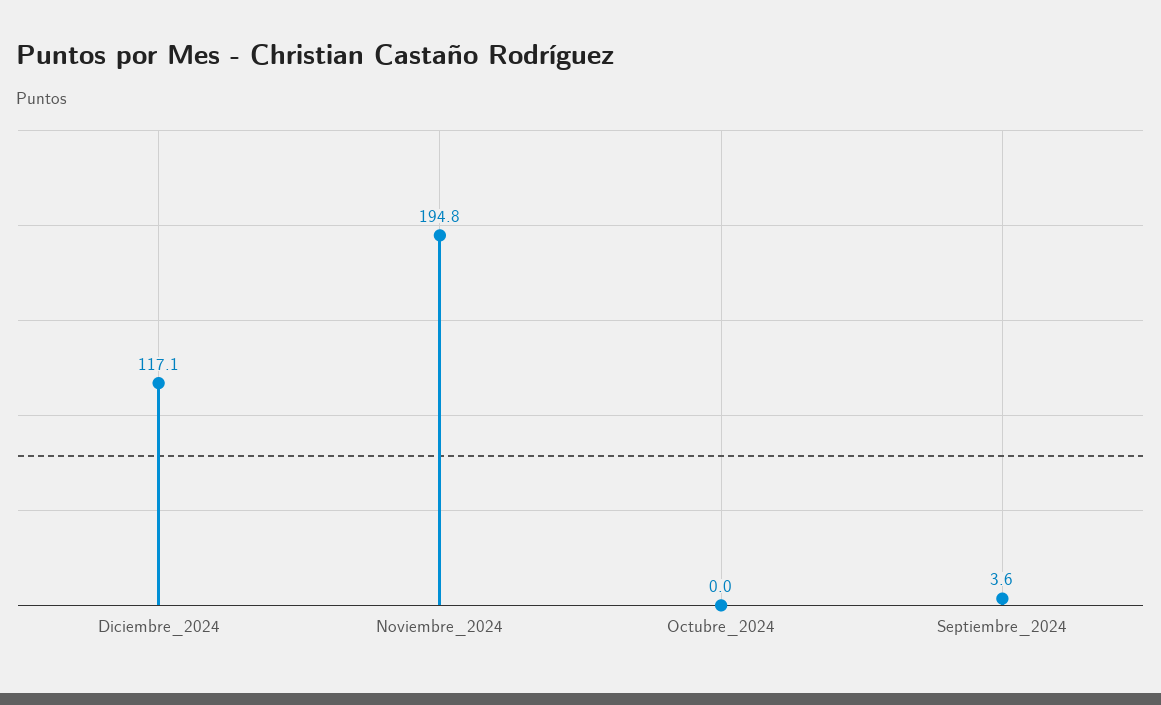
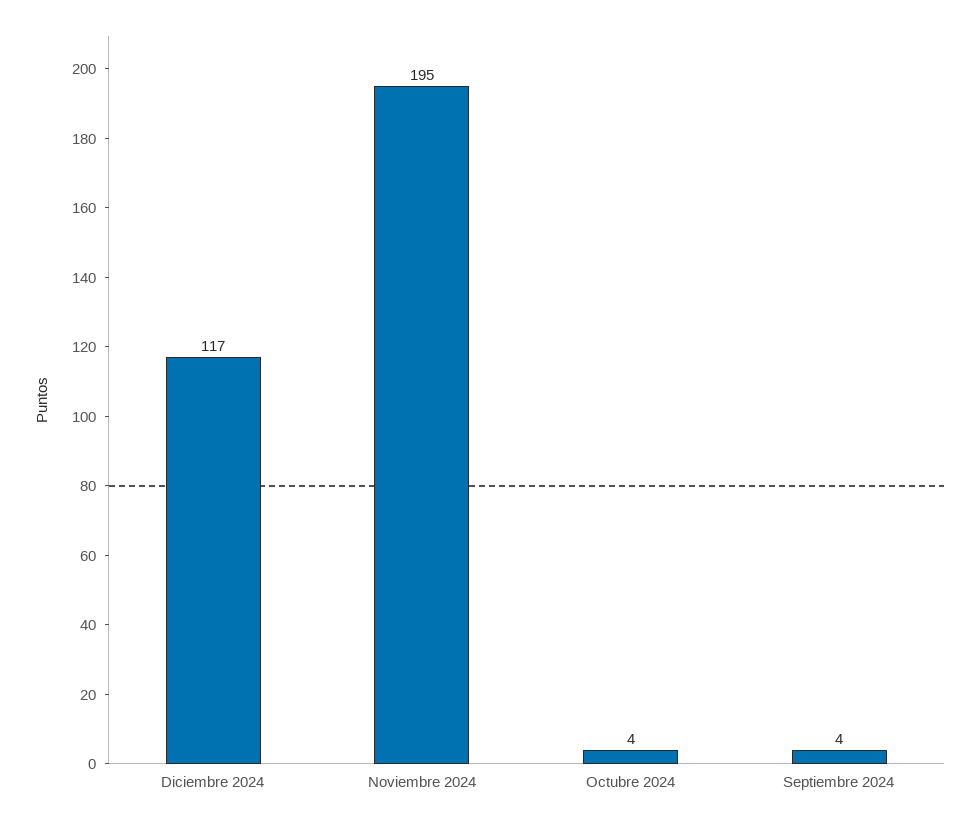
Octubre_2024: 0 -> 4

